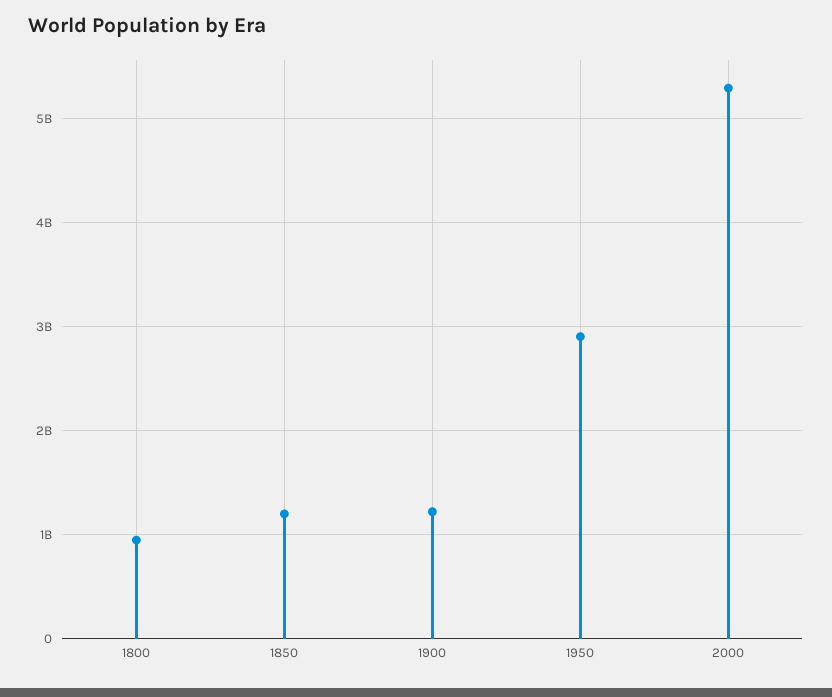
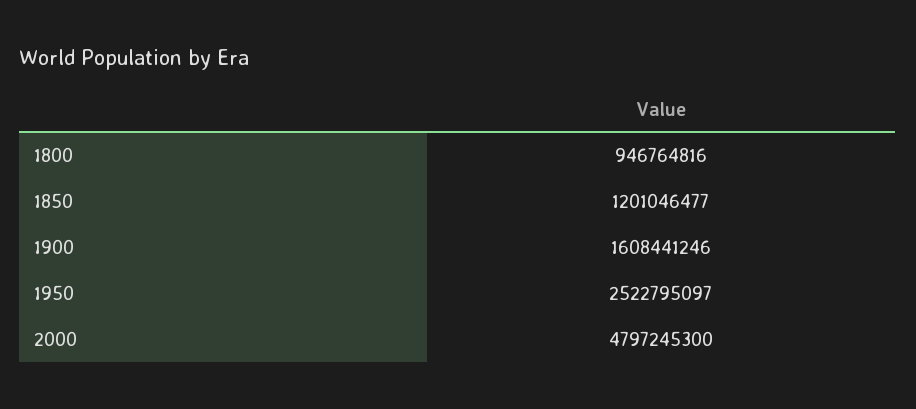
1900: 1200000000 -> 1608441246
1950: 2900000000 -> 2522795097
2000: 5300000000 -> 4797245300

